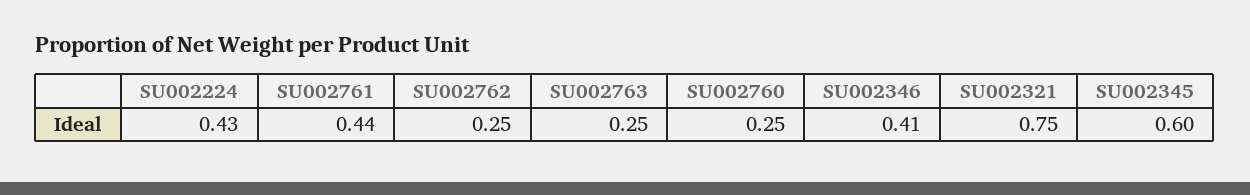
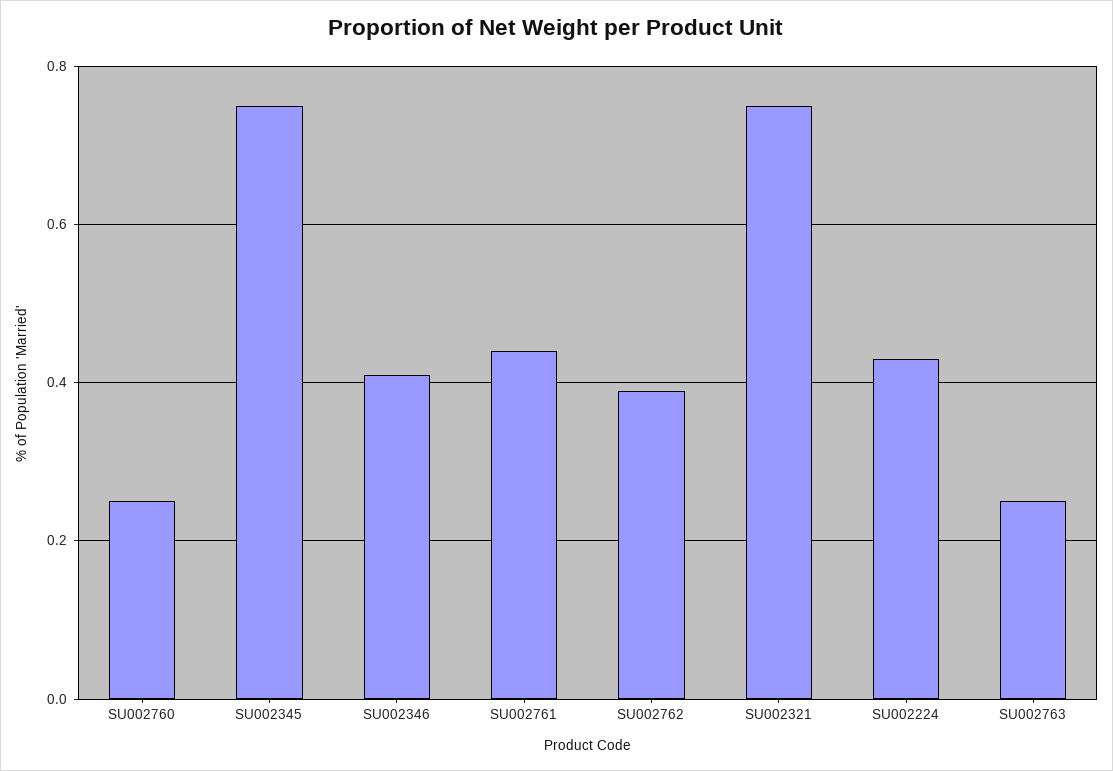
SU002762: 0.25 -> 0.4
SU002345: 0.6 -> 0.75

